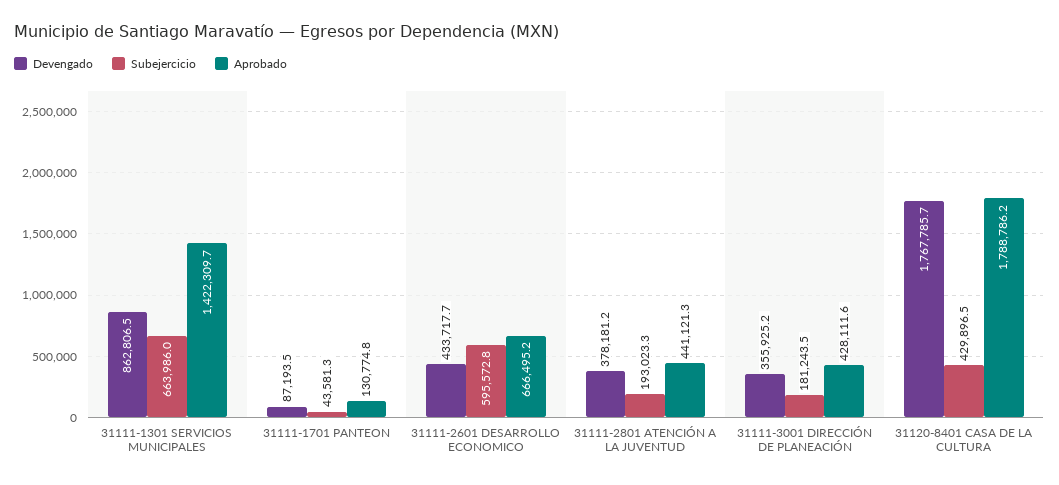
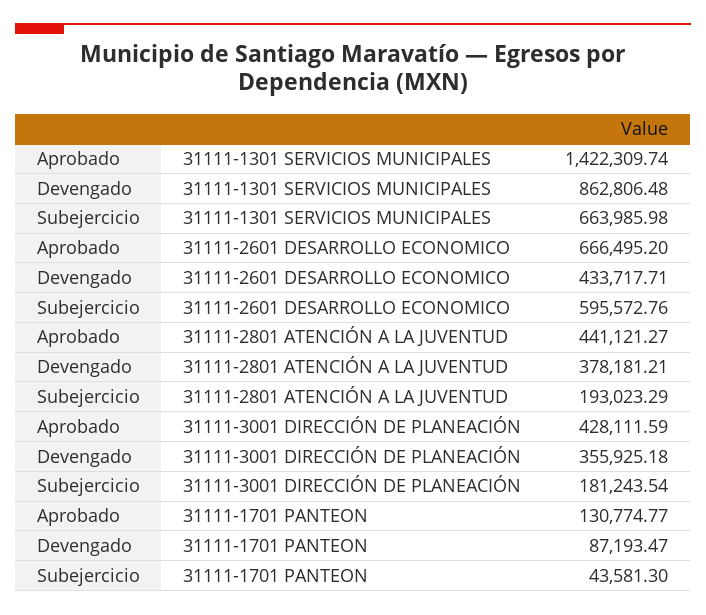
Devengado, 31120-8401 CASA DE LA CULTURA: 1767785.7 -> none
Subejercicio, 31120-8401 CASA DE LA CULTURA: 429896.5 -> none
Aprobado, 31120-8401 CASA DE LA CULTURA: 1788786.2 -> none

